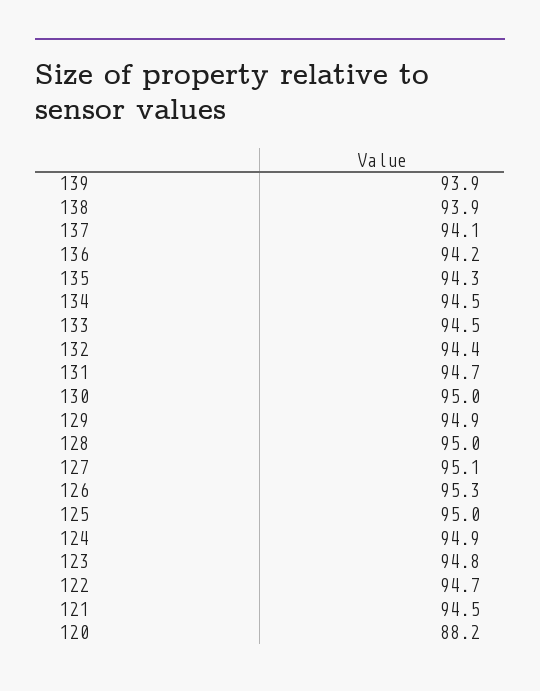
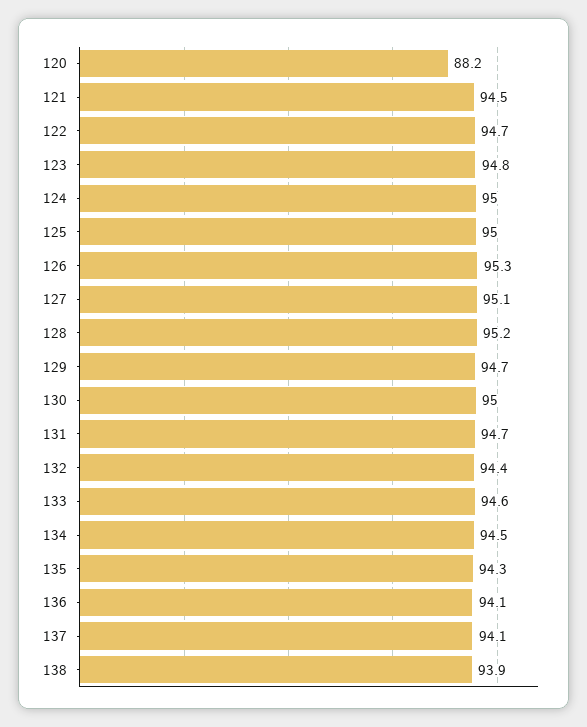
139: 93.9 -> none
136: 94.2 -> 94.1
133: 94.5 -> 94.6
129: 94.9 -> 94.7
128: 95 -> 95.2
124: 94.9 -> 95

